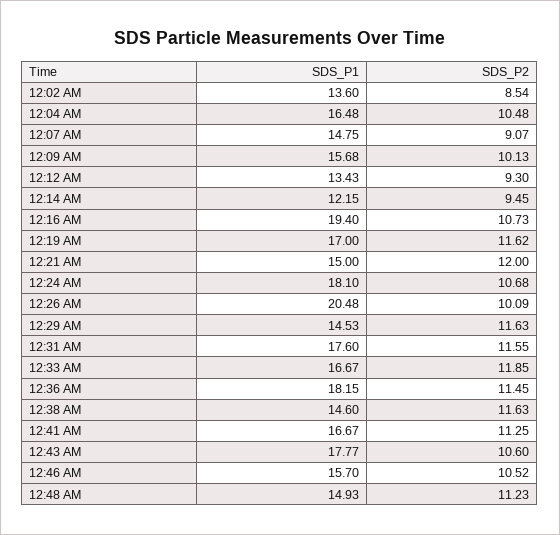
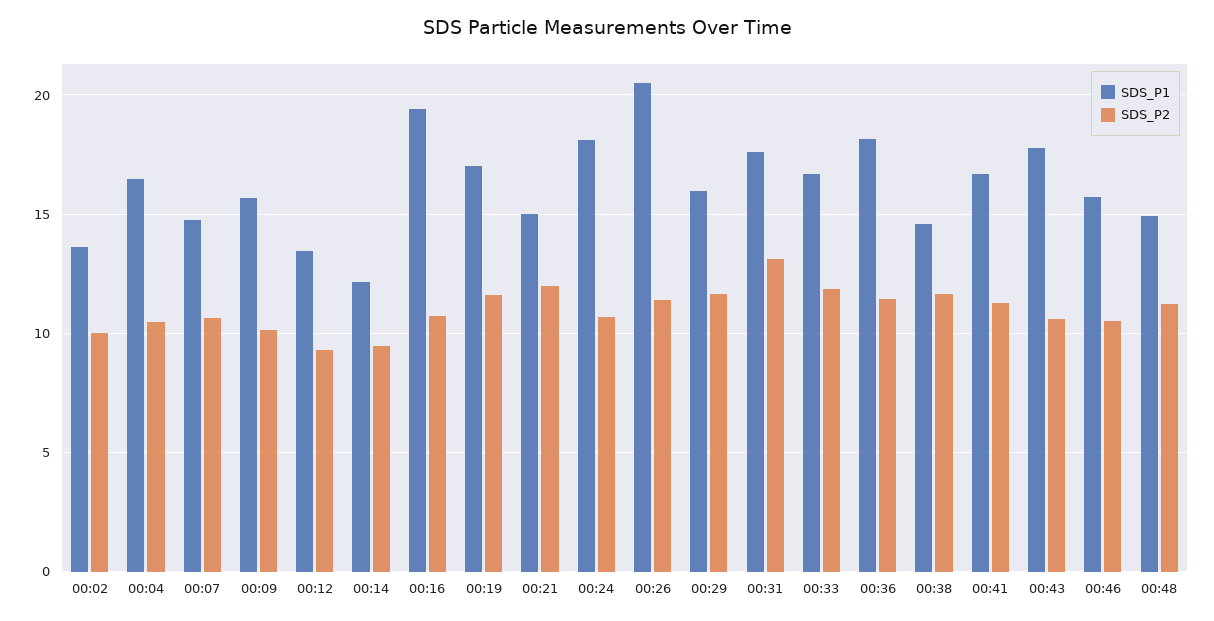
SDS_P2, 12:02 AM: 8.54 -> 10
SDS_P2, 12:07 AM: 9.07 -> 10.5
SDS_P2, 12:26 AM: 10.09 -> 11.5
SDS_P1, 12:29 AM: 14.53 -> 16
SDS_P2, 12:31 AM: 11.55 -> 13

